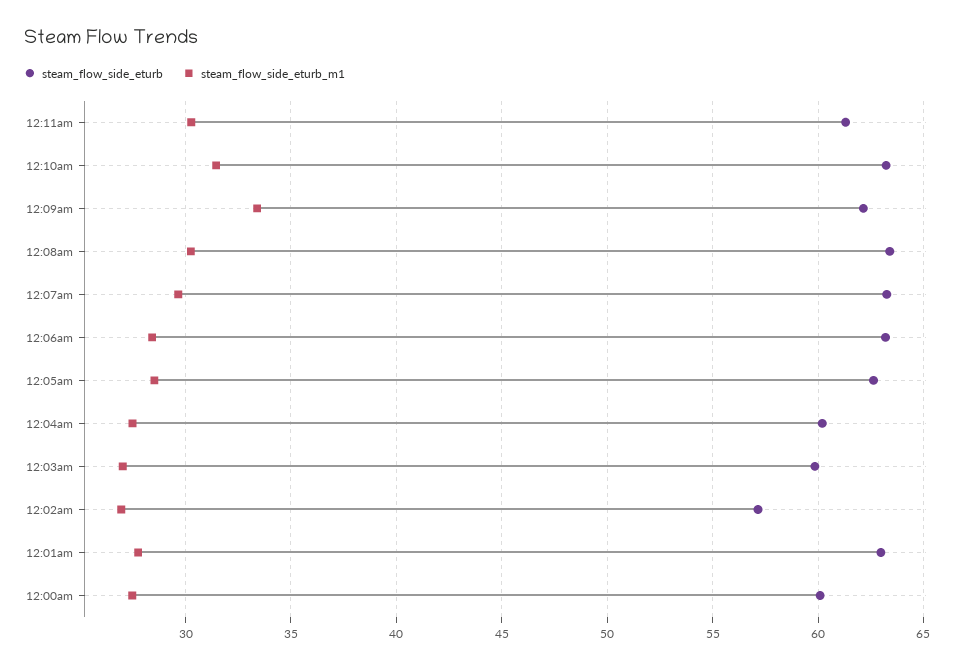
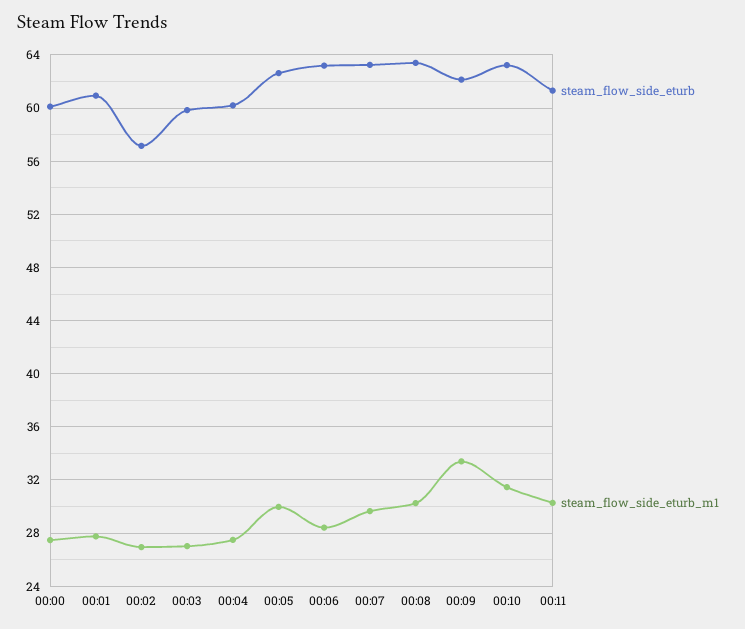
steam_flow_side_eturb_m1, 12:05am: 28.5 -> 30
steam_flow_side_eturb, 12:01am: 63 -> 61

